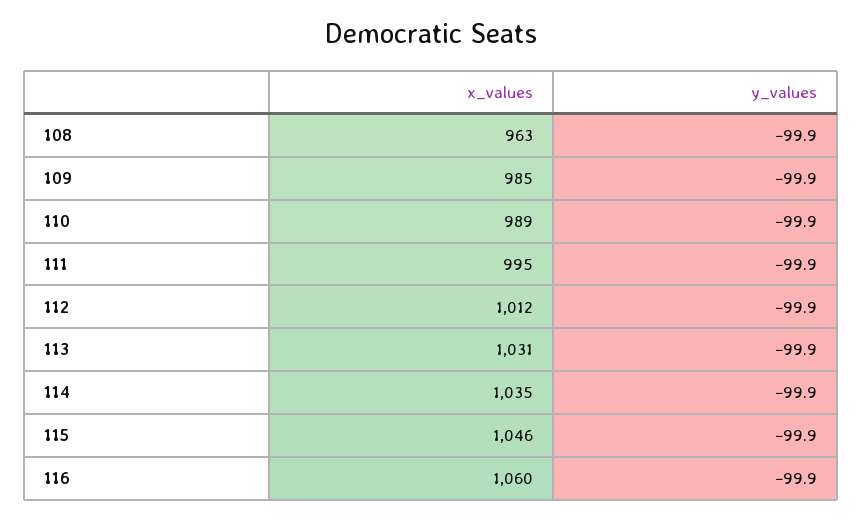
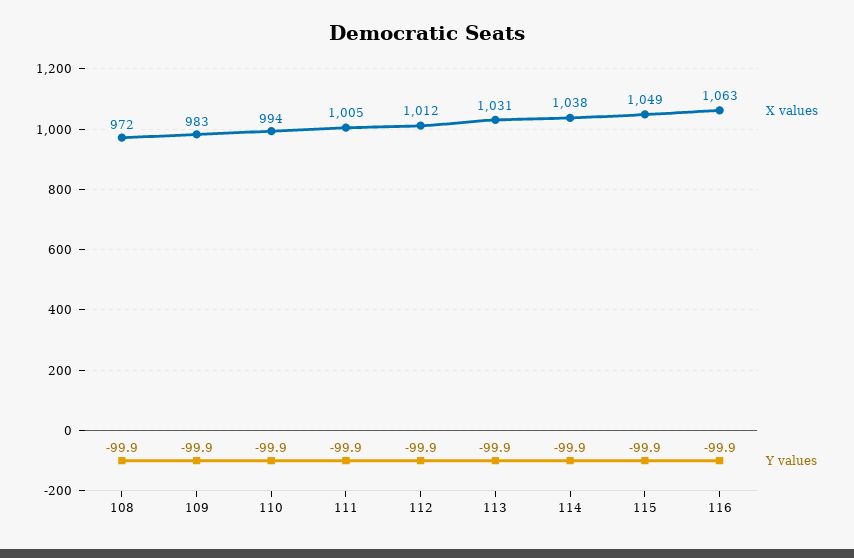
x_values, 108: 963 -> 972
x_values, 109: 985 -> 983
x_values, 110: 989 -> 994
x_values, 111: 995 -> 1005
x_values, 114: 1035 -> 1038
x_values, 115: 1046 -> 1049
x_values, 116: 1060 -> 1063

